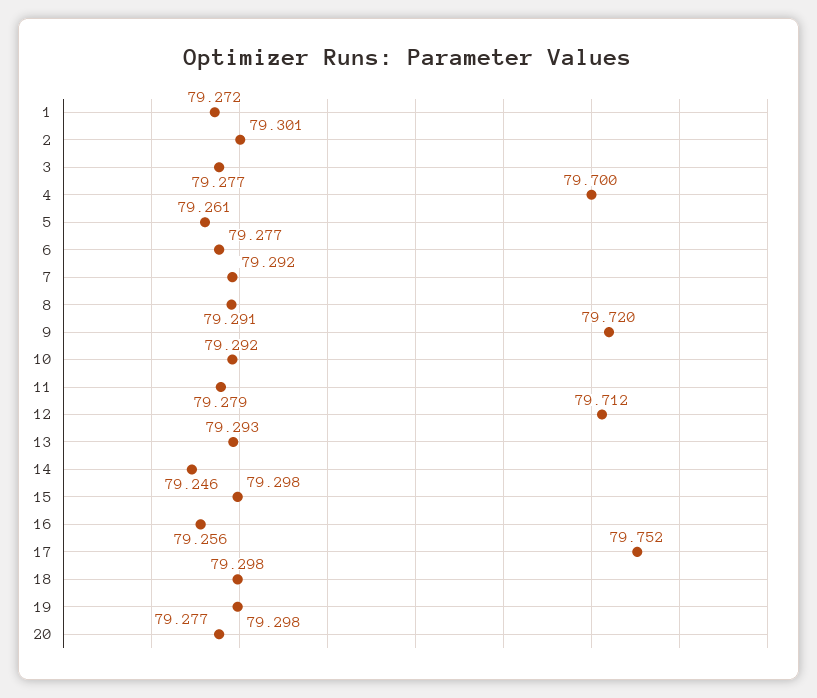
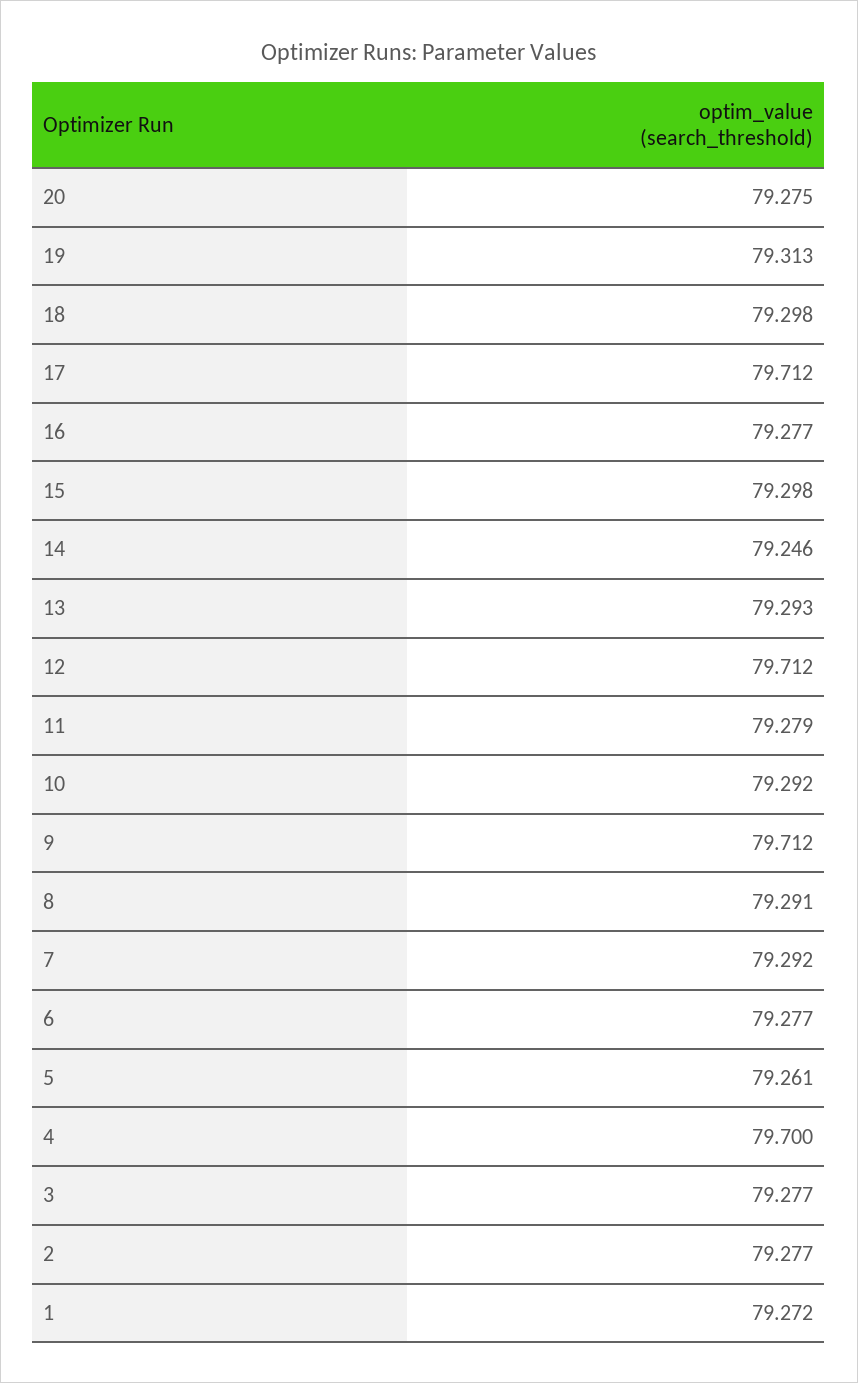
2: 79.301 -> 79.277
9: 79.72 -> 79.712
16: 79.256 -> 79.277
17: 79.752 -> 79.712
19: 79.298 -> 79.313
20: 79.277 -> 79.275

